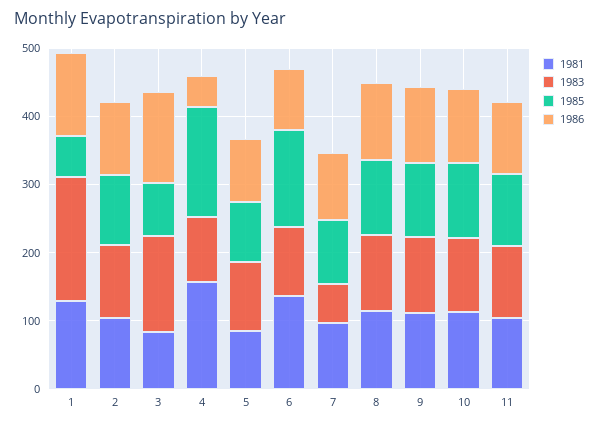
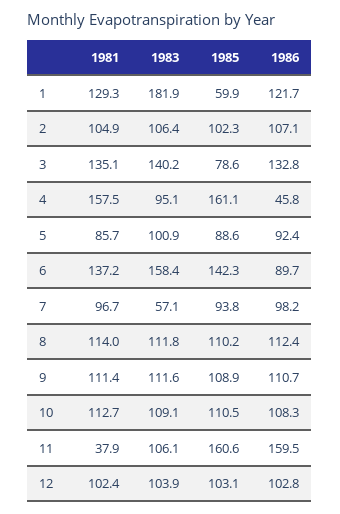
1981, 3: 80 -> 135.1
1983, 6: 100 -> 158.4
1981, 11: 100 -> 37.9
1985, 11: 100 -> 160.6
1986, 11: 100 -> 159.5
1981, 12: none -> 102.4
1983, 12: none -> 103.9
1985, 12: none -> 103.1
1986, 12: none -> 102.8

